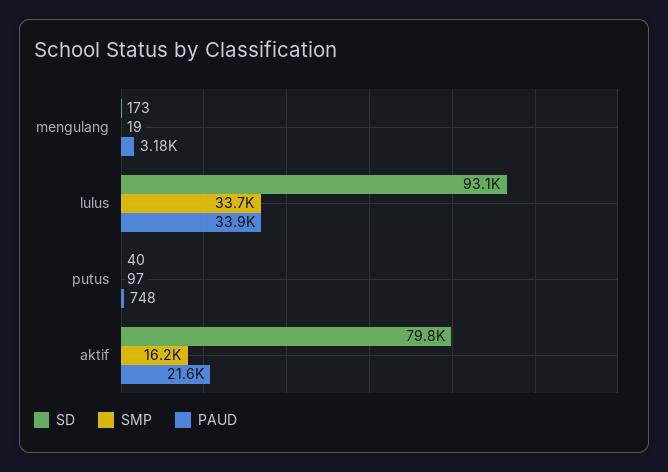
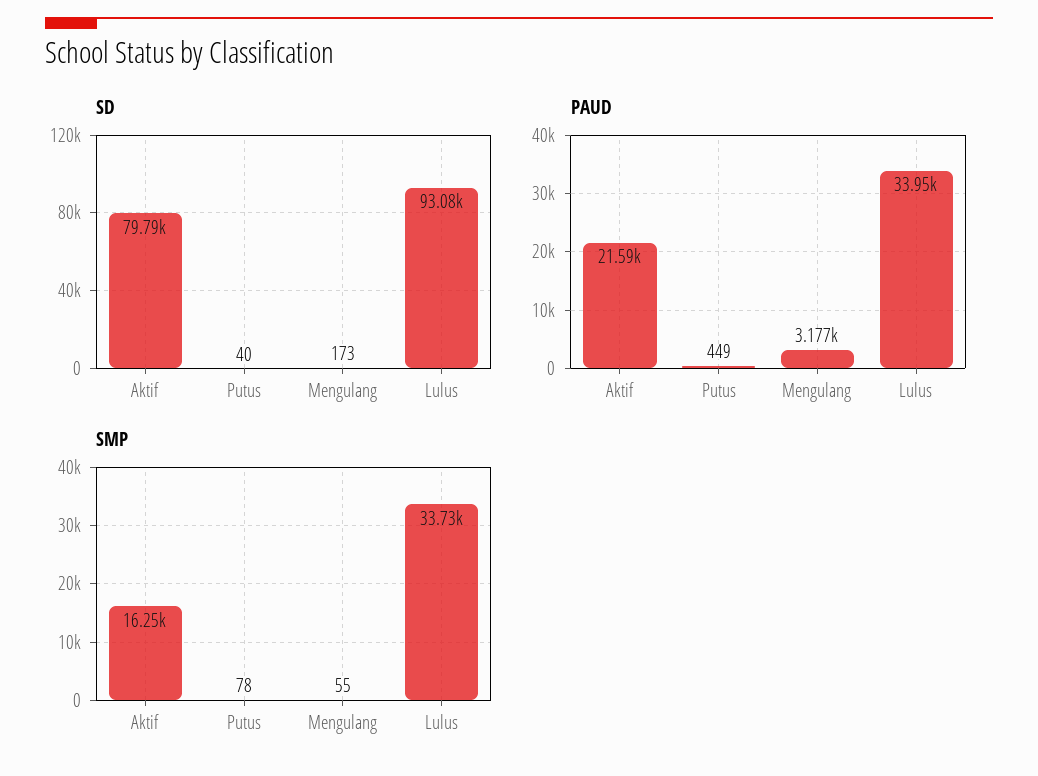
SMP, mengulang: 19 -> 55
SMP, putus: 97 -> 78
PAUD, putus: 748 -> 449

